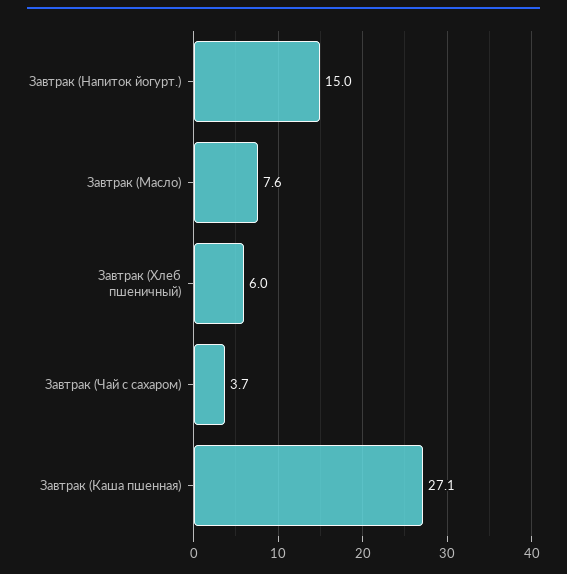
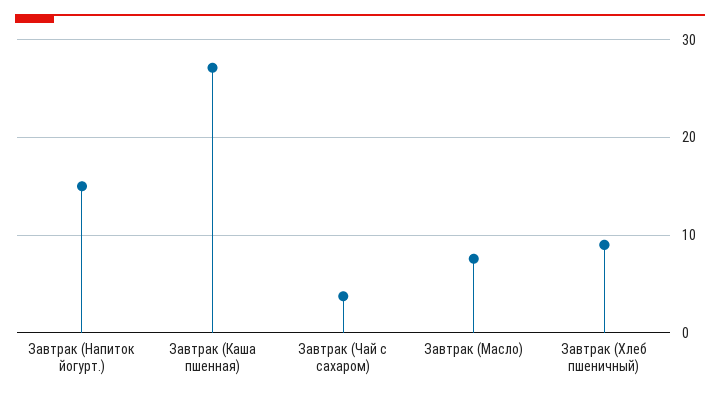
Завтрак (Хлеб пшеничный): 6 -> 9

